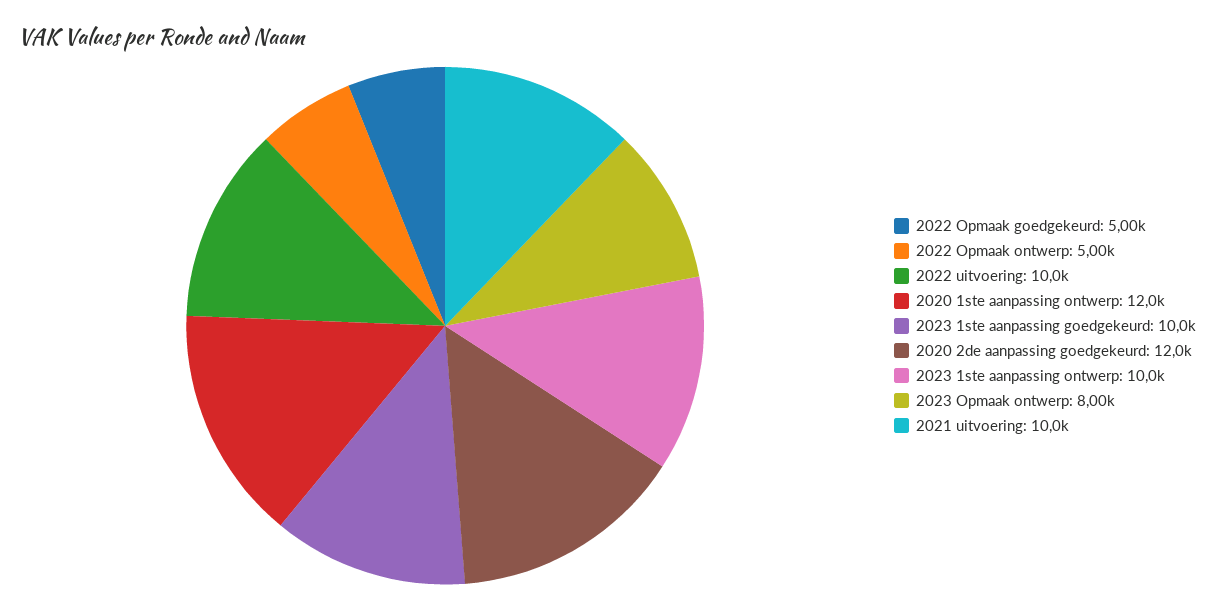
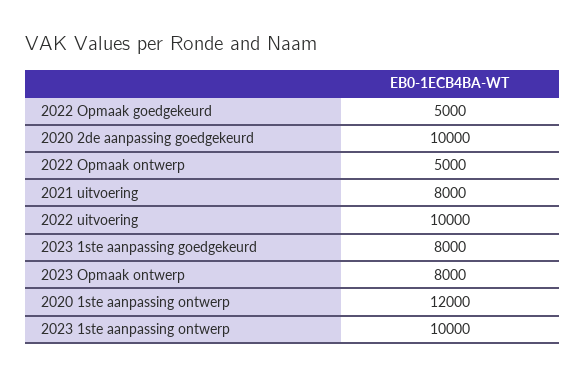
2023 1ste aanpassing goedgekeurd: 10000 -> 8000
2020 2de aanpassing goedgekeurd: 12000 -> 10000
2021 uitvoering: 10000 -> 8000

